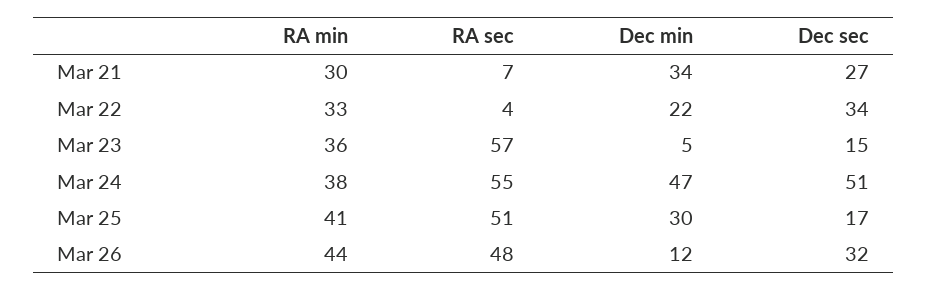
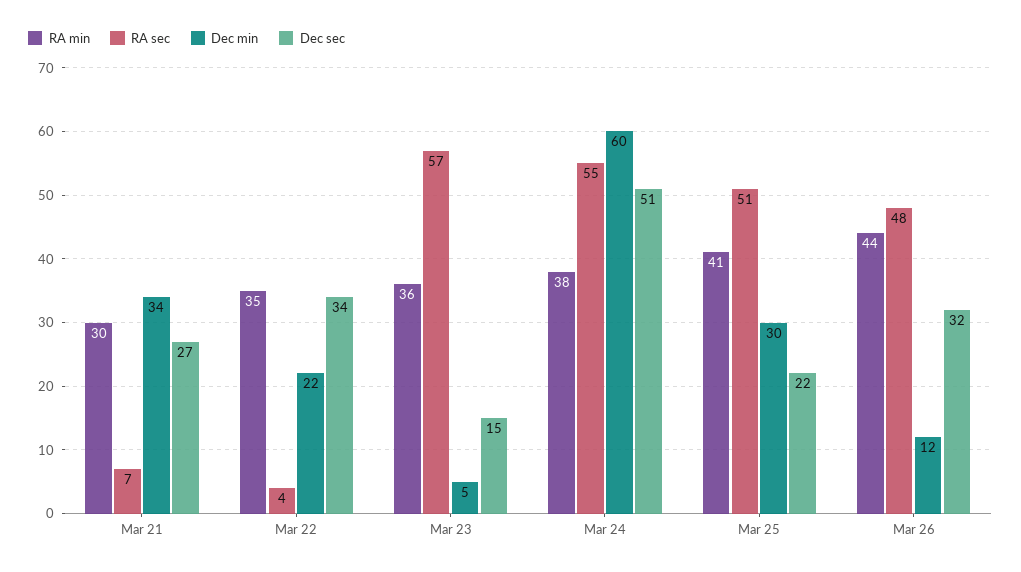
RA min, Mar 22: 33 -> 35
Dec min, Mar 24: 47 -> 60
Dec sec, Mar 25: 17 -> 22

